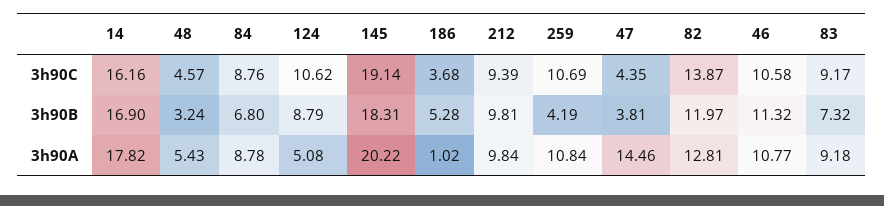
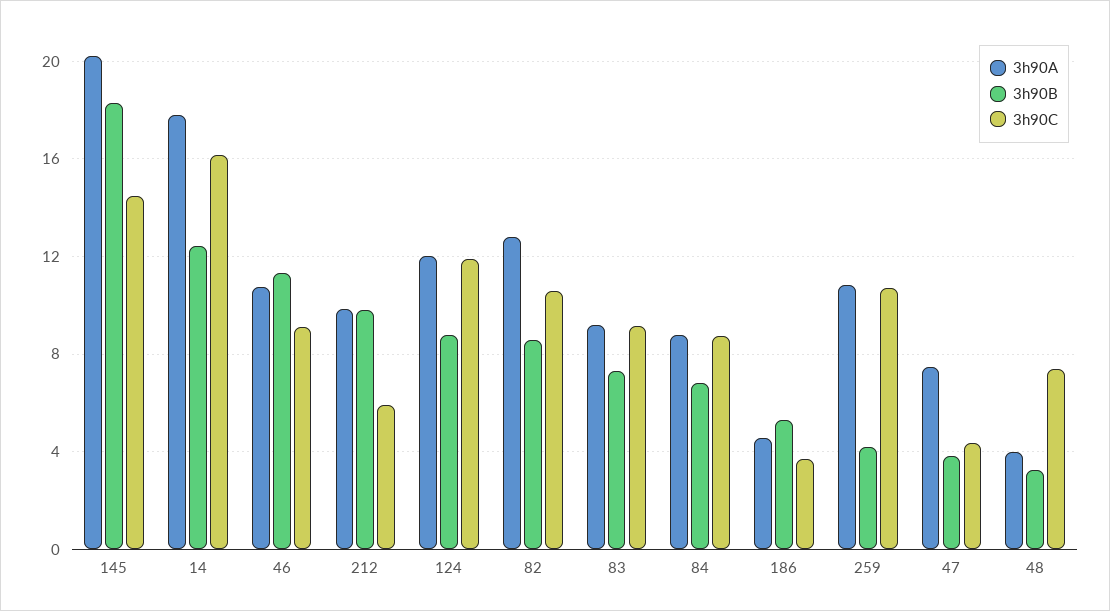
3h90C, 48: 4.57 -> 7.5
3h90C, 124: 10.62 -> 12
3h90C, 145: 19.14 -> 14.5
3h90C, 212: 9.39 -> 6
3h90C, 82: 13.87 -> 10.5
3h90C, 46: 10.58 -> 9
3h90B, 14: 16.9 -> 12.5
3h90B, 82: 11.97 -> 8.5
3h90A, 48: 5.43 -> 4
3h90A, 124: 5.08 -> 12
3h90A, 186: 1.02 -> 4.5
3h90A, 47: 14.46 -> 7.5

